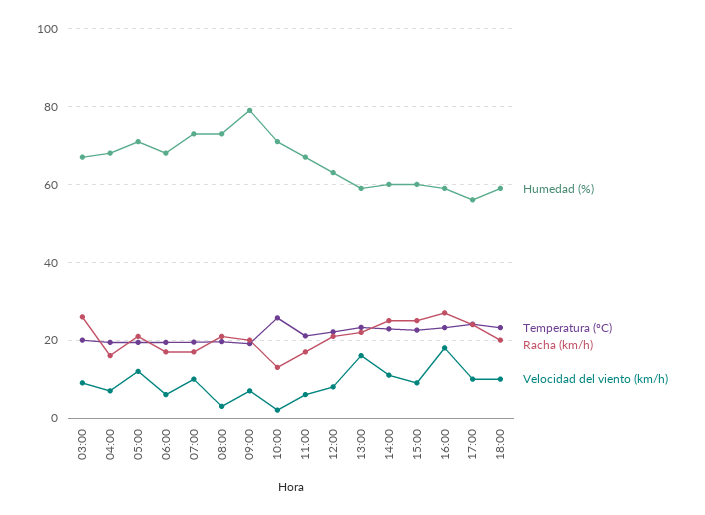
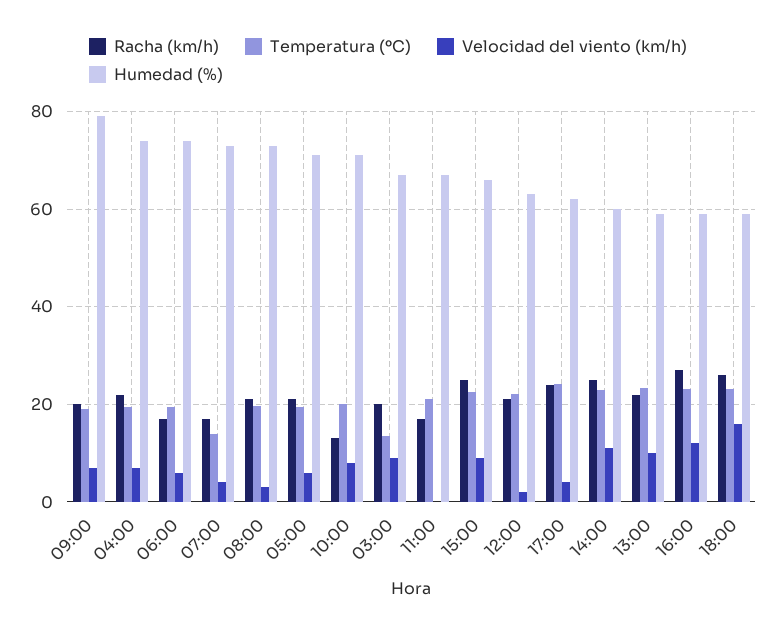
Temperatura (ºC), 03:00: 20 -> 14
Racha (km/h), 03:00: 26 -> 20
Humedad (%), 04:00: 68 -> 74
Racha (km/h), 04:00: 16 -> 22
Velocidad del viento (km/h), 05:00: 12 -> 6
Humedad (%), 06:00: 68 -> 74
Temperatura (ºC), 07:00: 20 -> 14
Velocidad del viento (km/h), 07:00: 10 -> 4
Temperatura (ºC), 10:00: 26 -> 20
Velocidad del viento (km/h), 10:00: 2 -> 8
Velocidad del viento (km/h), 11:00: 6 -> 0
Velocidad del viento (km/h), 12:00: 8 -> 2
Velocidad del viento (km/h), 13:00: 16 -> 10
Humedad (%), 15:00: 60 -> 66
Velocidad del viento (km/h), 16:00: 18 -> 12
Humedad (%), 17:00: 56 -> 62
Velocidad del viento (km/h), 17:00: 10 -> 4
Racha (km/h), 18:00: 20 -> 26
Velocidad del viento (km/h), 18:00: 10 -> 16

